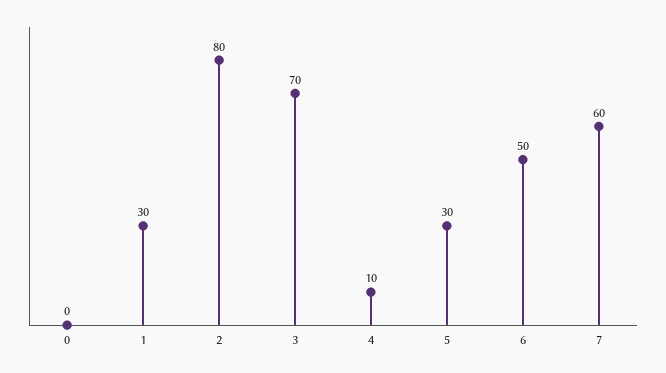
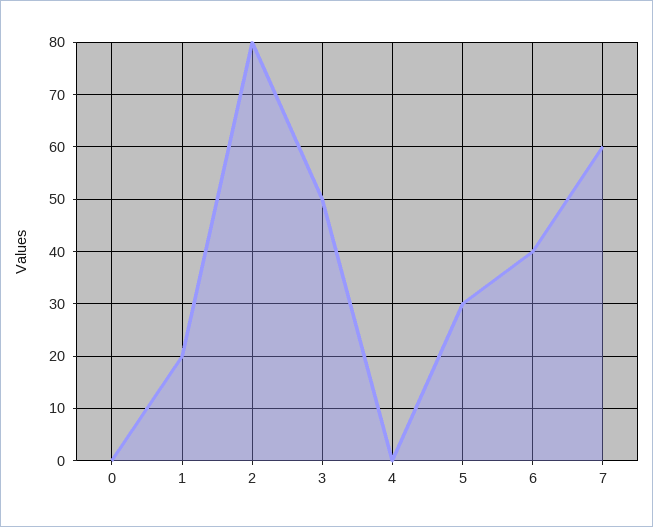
1: 30 -> 20
3: 70 -> 50
4: 10 -> 0
6: 50 -> 40

